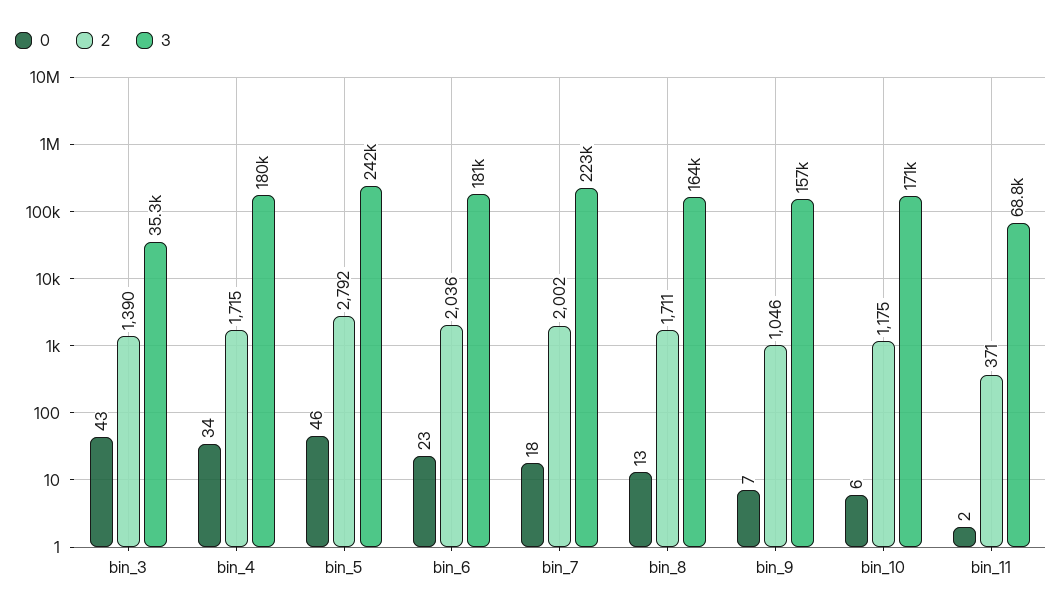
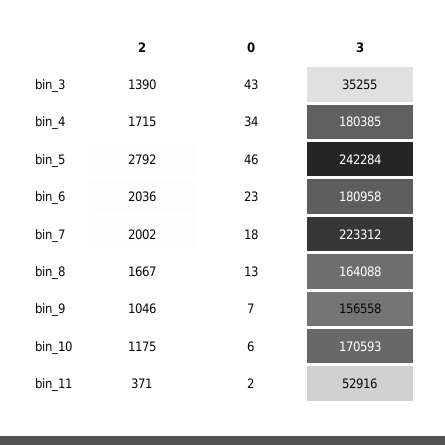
2, bin_8: 1711 -> 1667
3, bin_11: 68800 -> 52916

